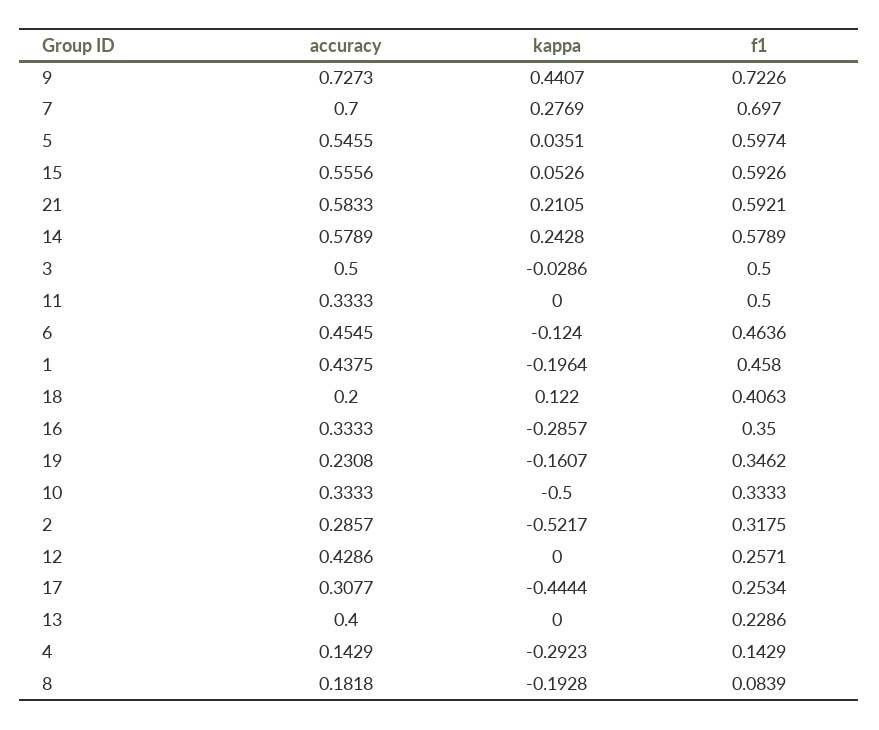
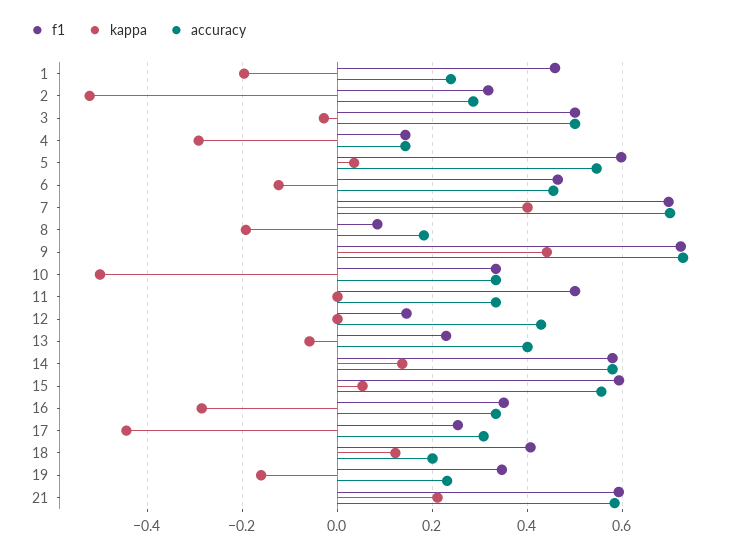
kappa, 7: 0.2769 -> 0.4
kappa, 14: 0.2428 -> 0.14
accuracy, 1: 0.4375 -> 0.24
f1, 12: 0.2571 -> 0.14
kappa, 13: 0 -> -0.06

